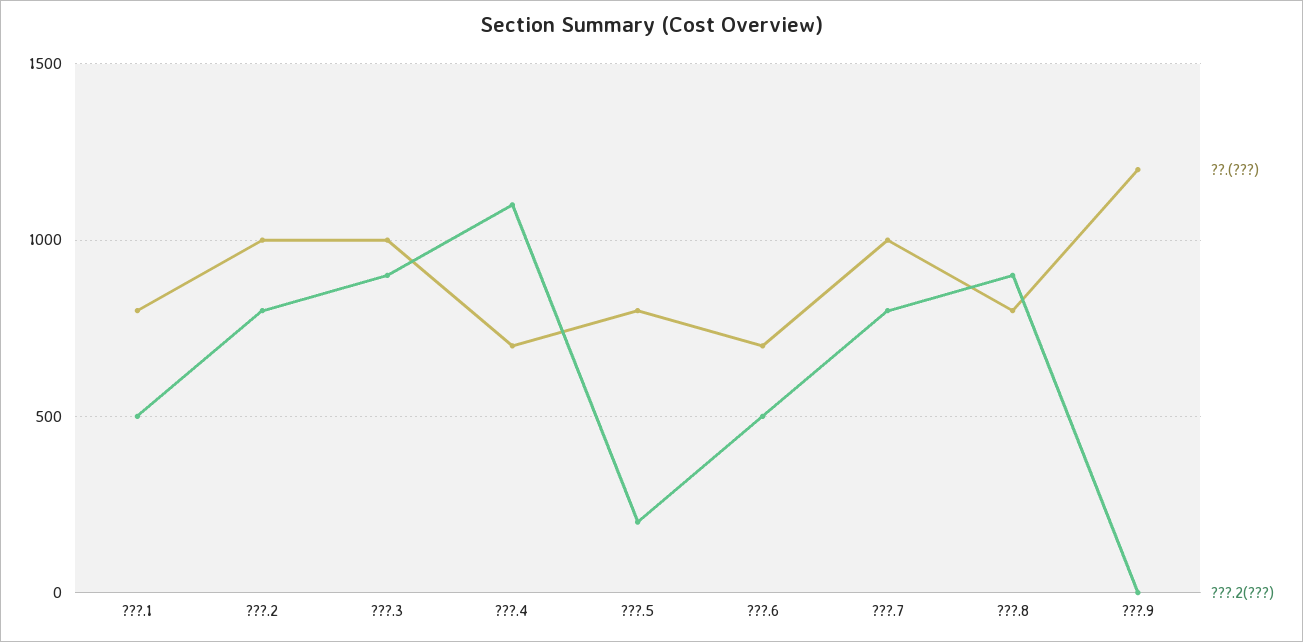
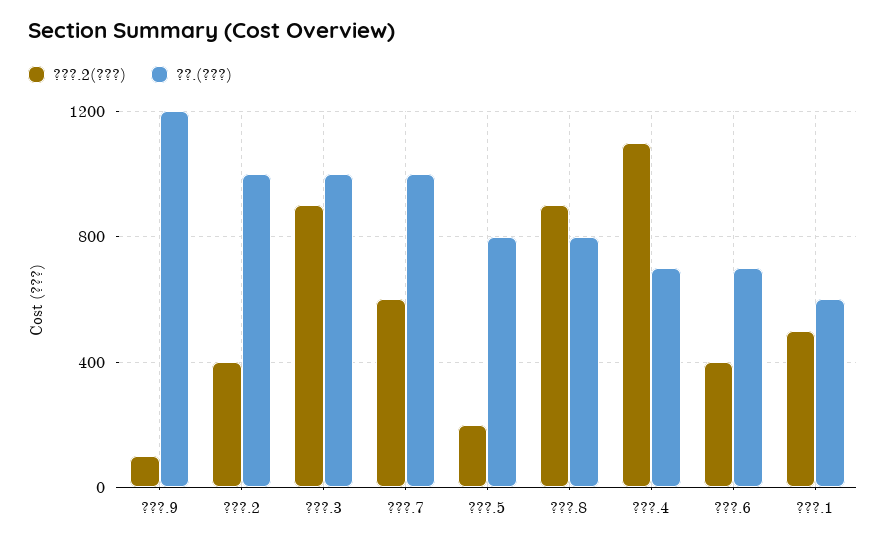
??.(???), ???.1: 800 -> 600
???.2(???), ???.2: 800 -> 400
???.2(???), ???.6: 500 -> 400
???.2(???), ???.7: 800 -> 600
???.2(???), ???.9: 0 -> 100

